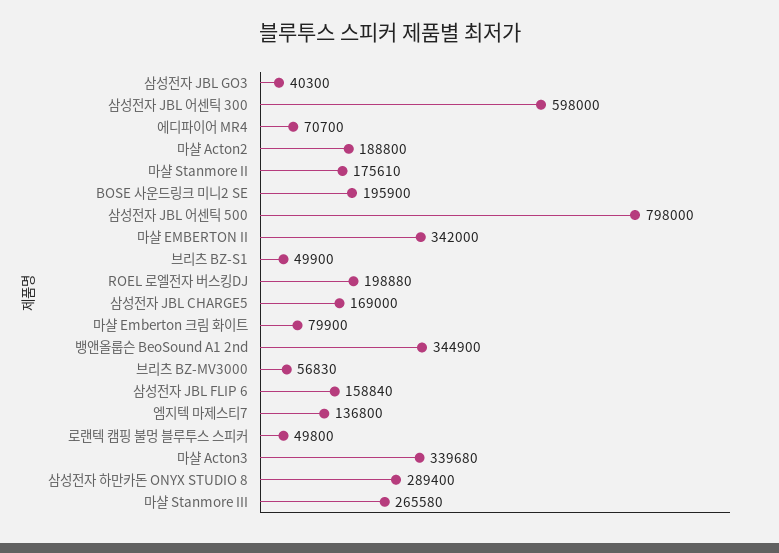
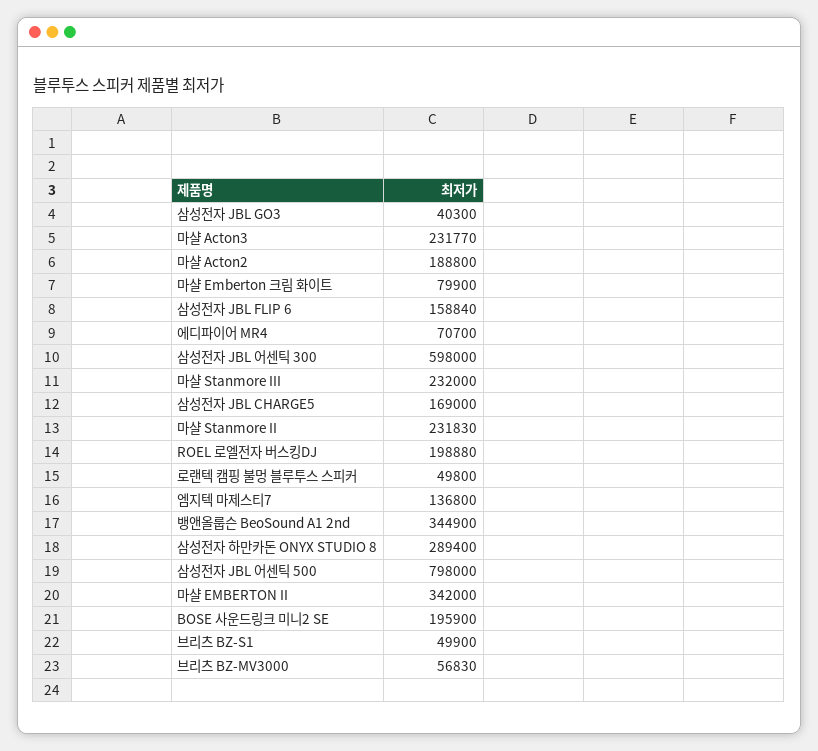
마샬 Stanmore II: 175610 -> 231830
마샬 Acton3: 339680 -> 231770
마샬 Stanmore III: 265580 -> 232000

